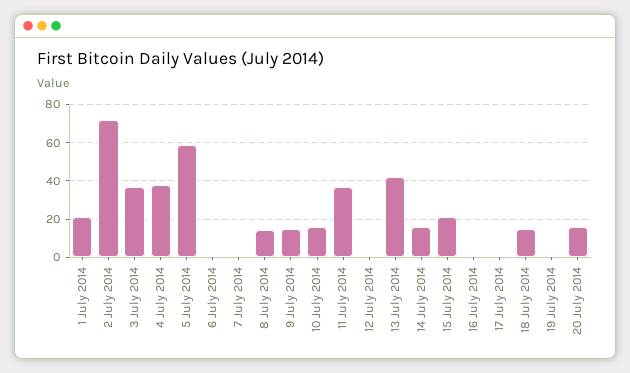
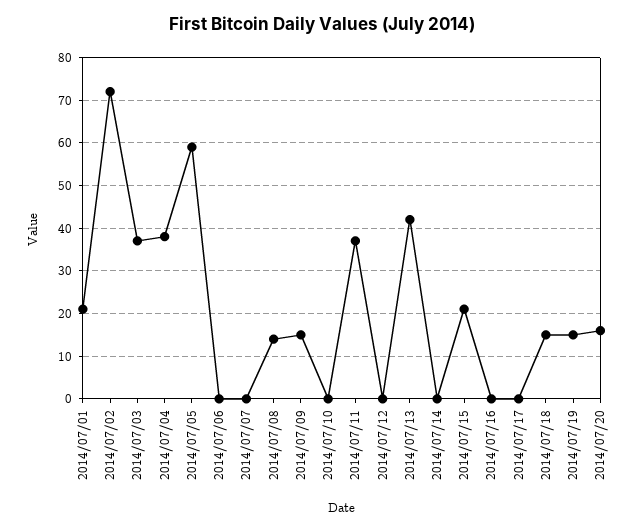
10 July 2014: 15 -> 0
14 July 2014: 15 -> 0
19 July 2014: 0 -> 15

